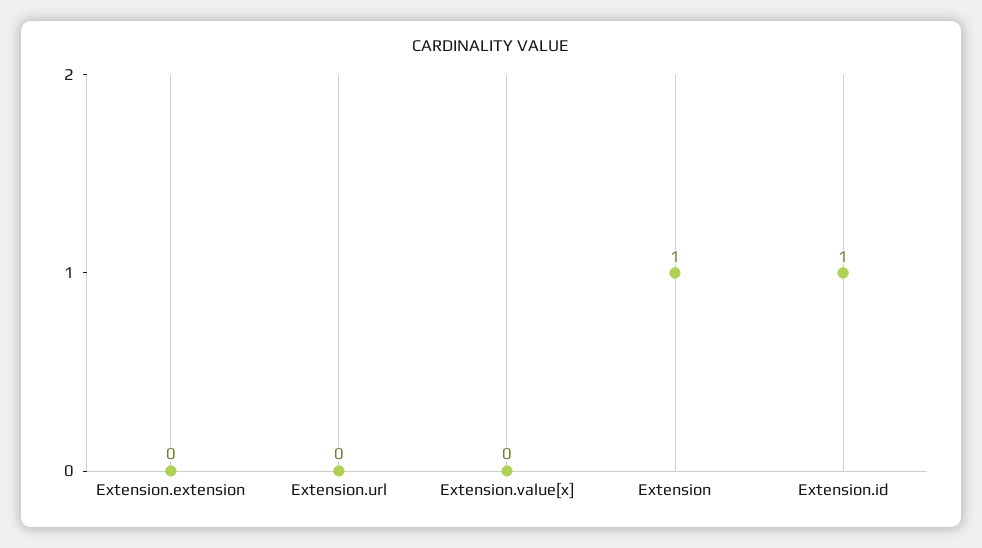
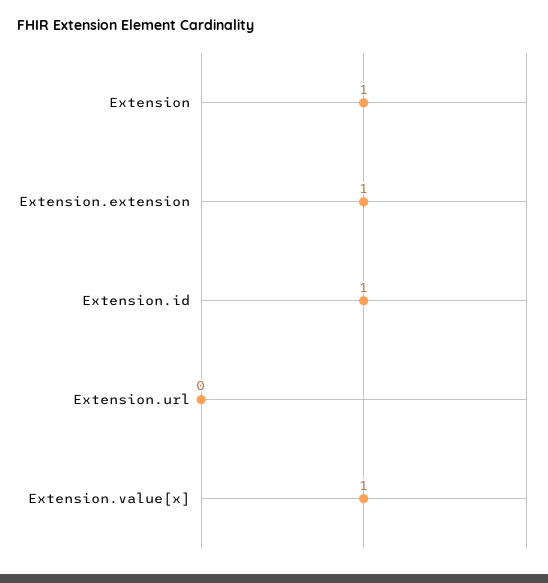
Extension.extension: 0 -> 1
Extension.value[x]: 0 -> 1

